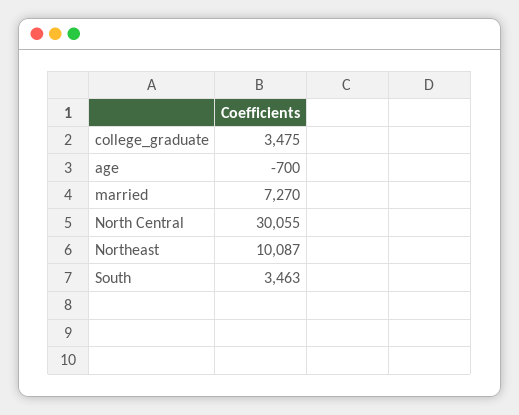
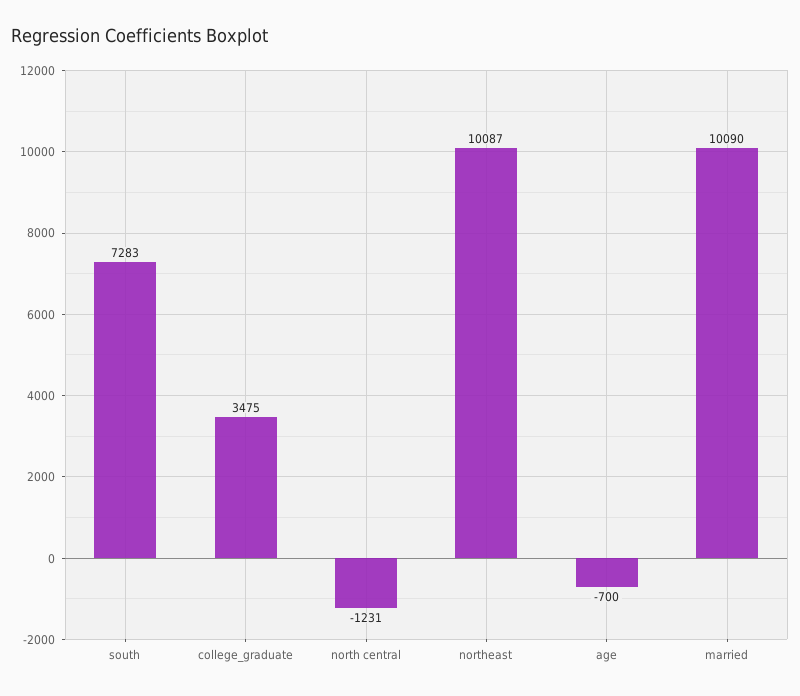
married: 7270 -> 10090
North Central: 30055 -> -1231
South: 3463 -> 7283

